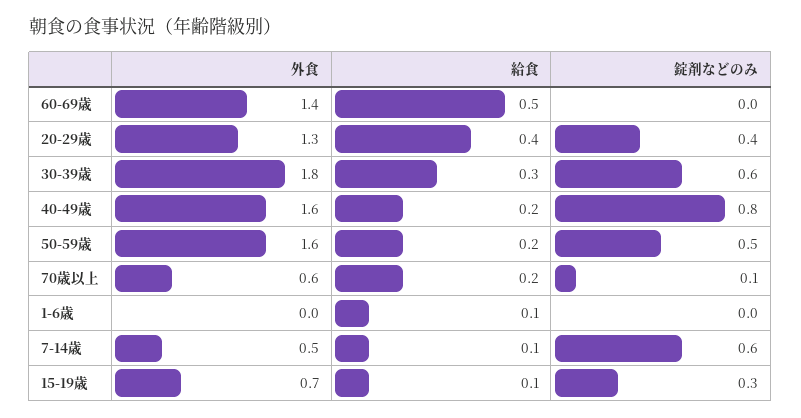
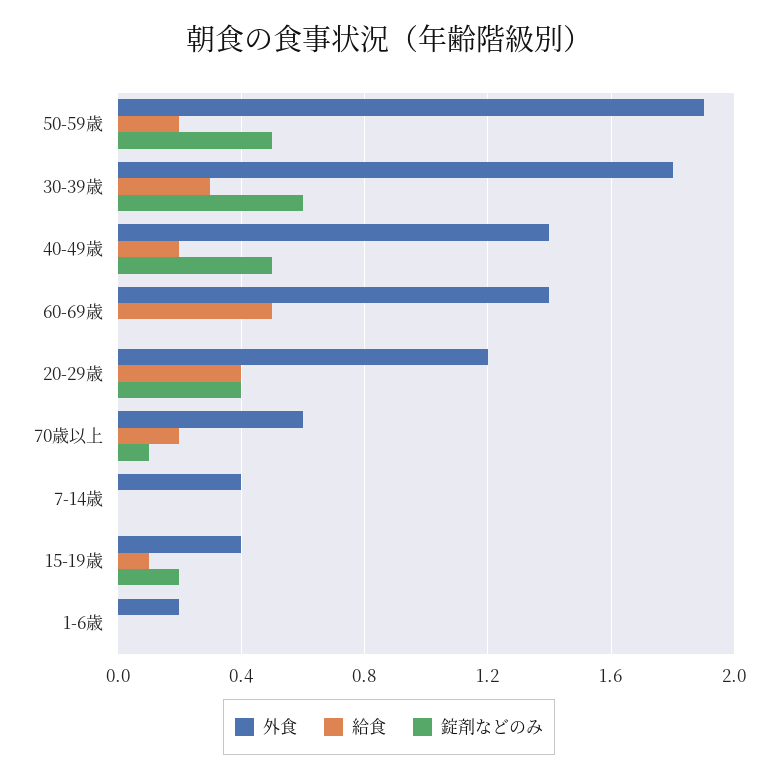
外食, 20-29歳: 1.3 -> 1.2
外食, 40-49歳: 1.6 -> 1.4
錠剤などのみ, 40-49歳: 0.8 -> 0.5
外食, 50-59歳: 1.6 -> 1.9
外食, 1-6歳: 0 -> 0.2
給食, 1-6歳: 0.1 -> 0
外食, 7-14歳: 0.5 -> 0.4
給食, 7-14歳: 0.1 -> 0
錠剤などのみ, 7-14歳: 0.6 -> 0
外食, 15-19歳: 0.7 -> 0.4
錠剤などのみ, 15-19歳: 0.3 -> 0.2

